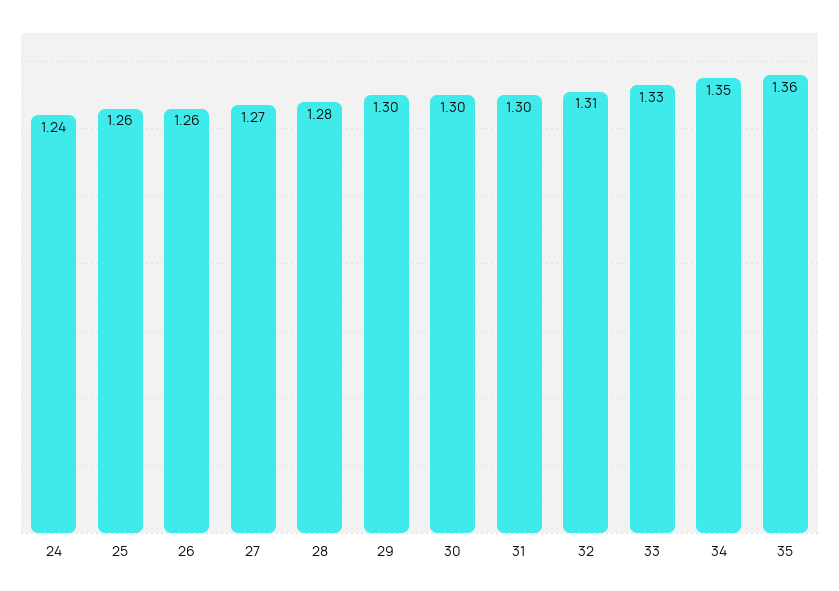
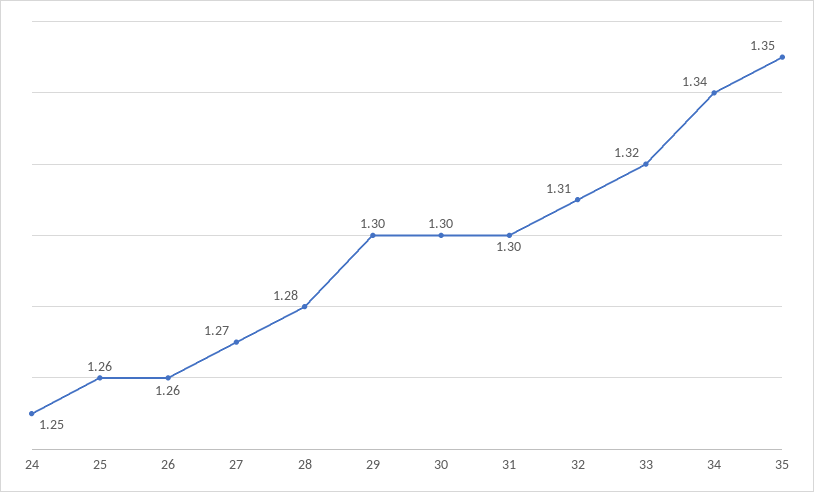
24: 1.24 -> 1.25
33: 1.33 -> 1.32
34: 1.35 -> 1.34
35: 1.36 -> 1.35

